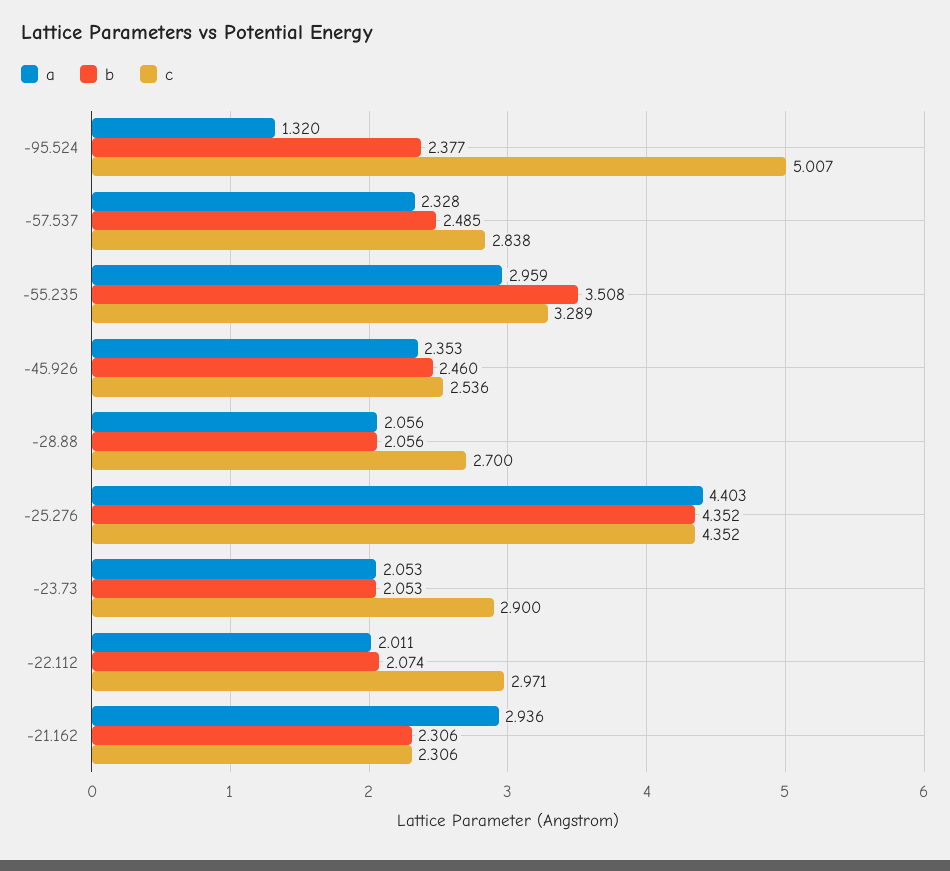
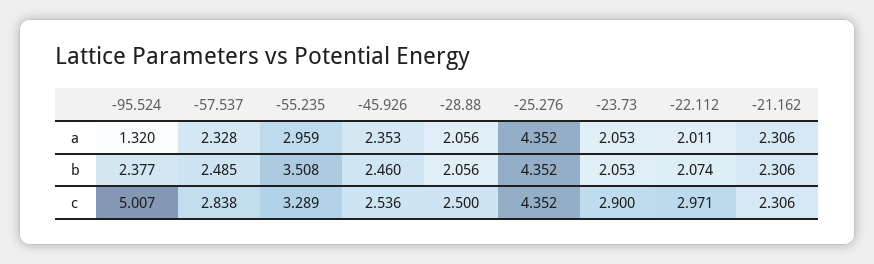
c, -28.88: 2.7 -> 2.5
a, -25.276: 4.403 -> 4.352
a, -21.162: 2.936 -> 2.306

